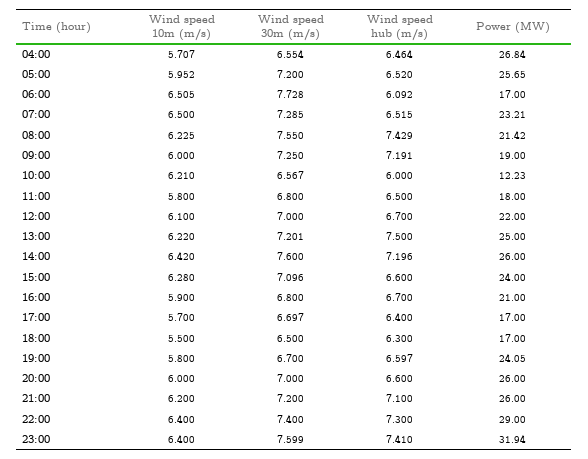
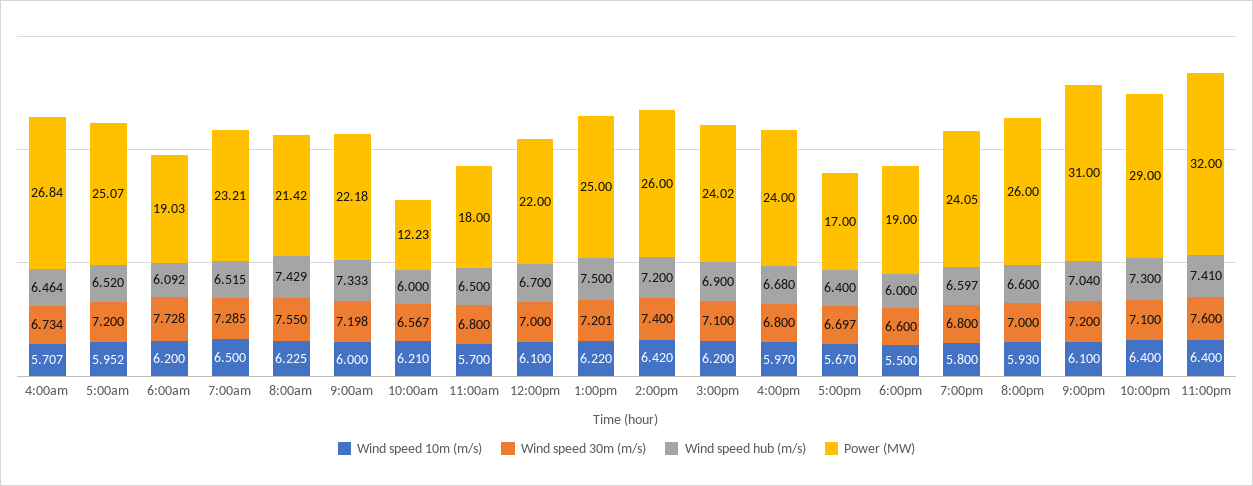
Wind speed 30m (m/s), 04:00: 6.554 -> 6.734
Power (MW), 05:00: 25.65 -> 25.07
Wind speed 10m (m/s), 06:00: 6.505 -> 6.2
Power (MW), 06:00: 17 -> 19.03
Wind speed 30m (m/s), 09:00: 7.25 -> 7.198
Wind speed hub (m/s), 09:00: 7.191 -> 7.333
Power (MW), 09:00: 19 -> 22.18
Wind speed 10m (m/s), 11:00: 5.8 -> 5.7
Wind speed 30m (m/s), 14:00: 7.6 -> 7.4
Wind speed hub (m/s), 14:00: 7.196 -> 7.2
Wind speed 10m (m/s), 15:00: 6.28 -> 6.2
Wind speed 30m (m/s), 15:00: 7.096 -> 7.1
Wind speed hub (m/s), 15:00: 6.6 -> 6.9
Power (MW), 15:00: 24 -> 24.02
Wind speed 10m (m/s), 16:00: 5.9 -> 5.97
Wind speed hub (m/s), 16:00: 6.7 -> 6.68
Power (MW), 16:00: 21 -> 24
Wind speed 10m (m/s), 17:00: 5.7 -> 5.67
Wind speed 30m (m/s), 18:00: 6.5 -> 6.6
Wind speed hub (m/s), 18:00: 6.3 -> 6
Power (MW), 18:00: 17 -> 19
Wind speed 30m (m/s), 19:00: 6.7 -> 6.8
Wind speed 10m (m/s), 20:00: 6 -> 5.93
Wind speed 10m (m/s), 21:00: 6.2 -> 6.1
Wind speed hub (m/s), 21:00: 7.1 -> 7.04
Power (MW), 21:00: 26 -> 31
Wind speed 30m (m/s), 22:00: 7.4 -> 7.1
Wind speed 30m (m/s), 23:00: 7.599 -> 7.6
Power (MW), 23:00: 31.94 -> 32

